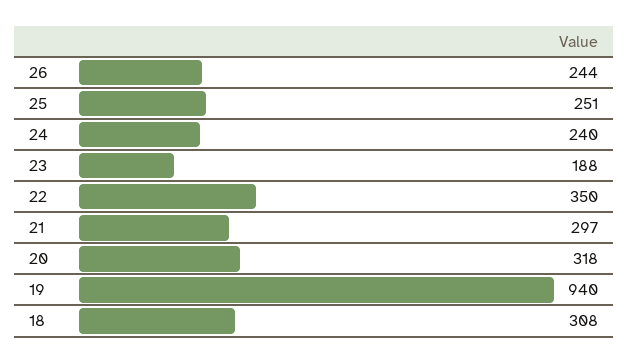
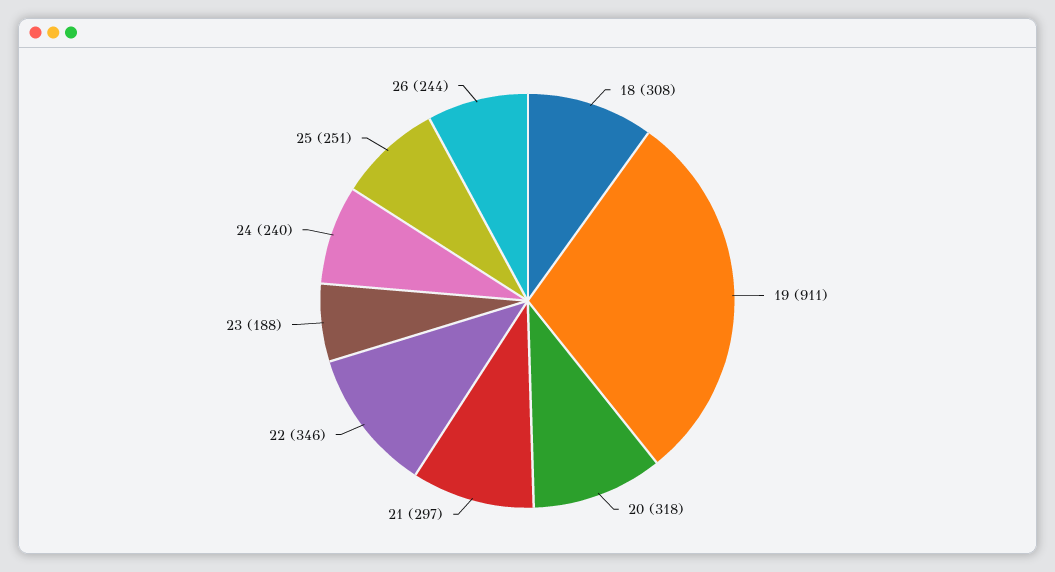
22: 350 -> 346
19: 940 -> 911

